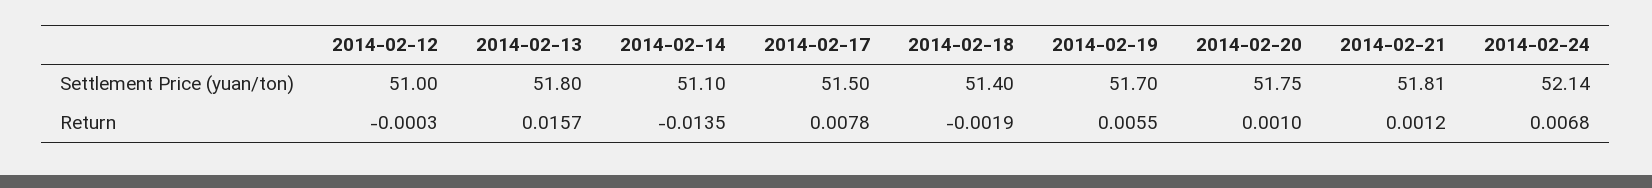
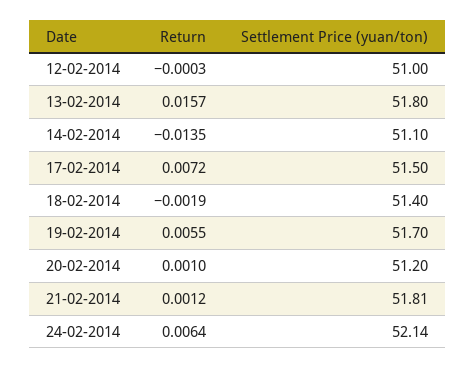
2014-02-20, Settlement Price (yuan/ton): 51.75 -> 51.2
2014-02-17, Return: 0.0078 -> 0.0072
2014-02-24, Return: 0.0068 -> 0.0064

